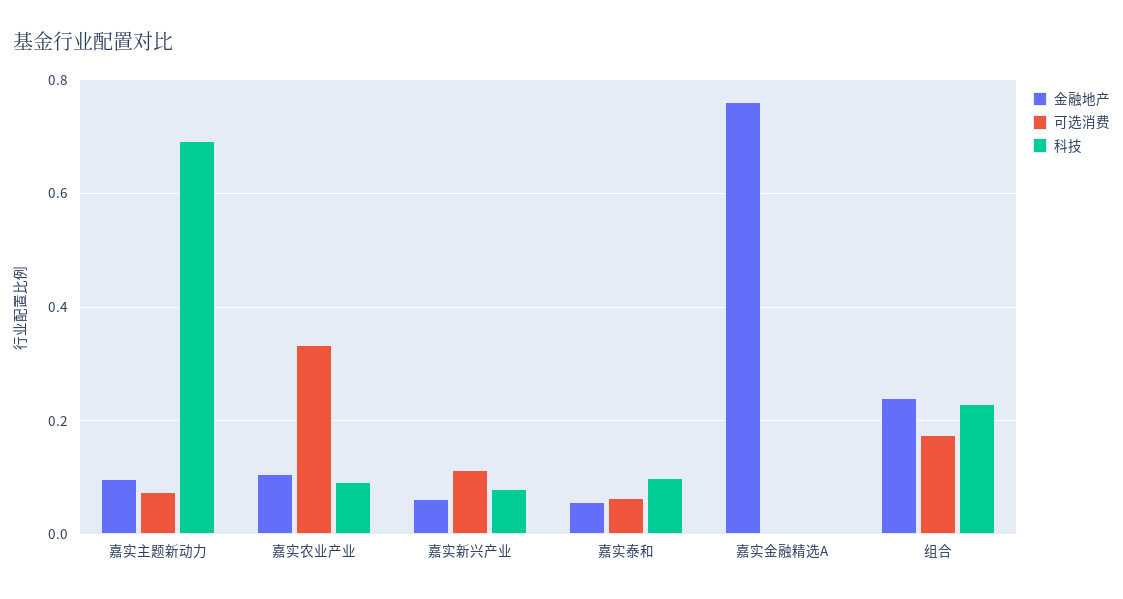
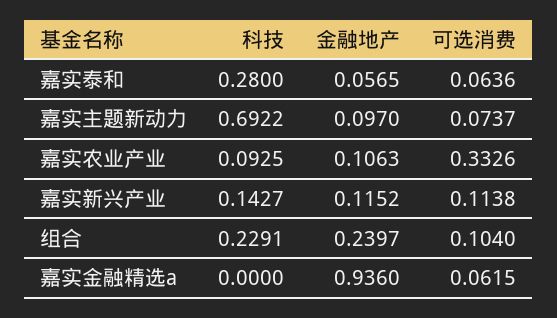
金融地产, 嘉实新兴产业: 0.06 -> 0.1152
科技, 嘉实新兴产业: 0.08 -> 0.1427
科技, 嘉实泰和: 0.1 -> 0.28
金融地产, 嘉实金融精选A: 0.76 -> 0.936
可选消费, 嘉实金融精选A: 0 -> 0.0615
可选消费, 组合: 0.18 -> 0.104

